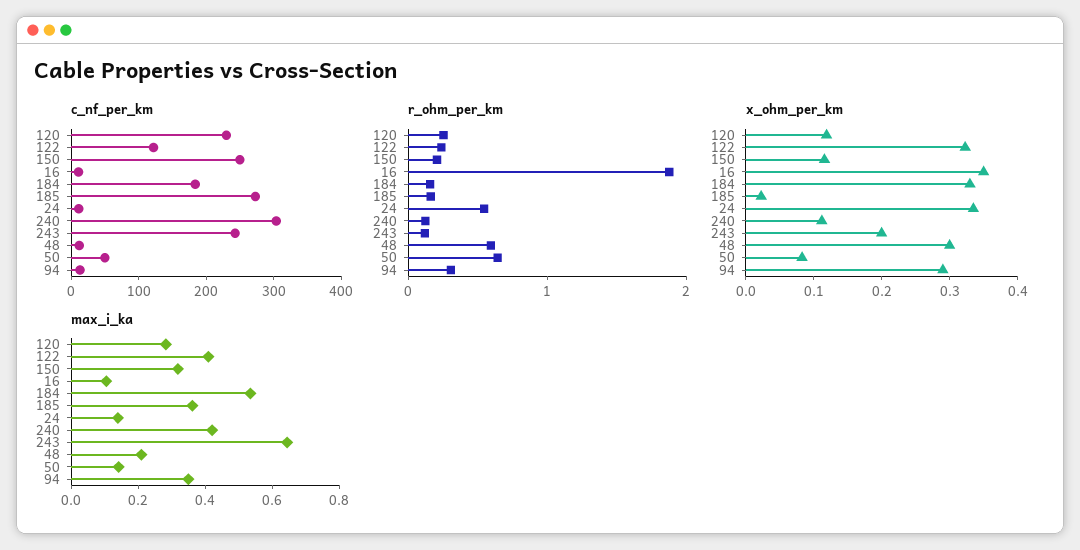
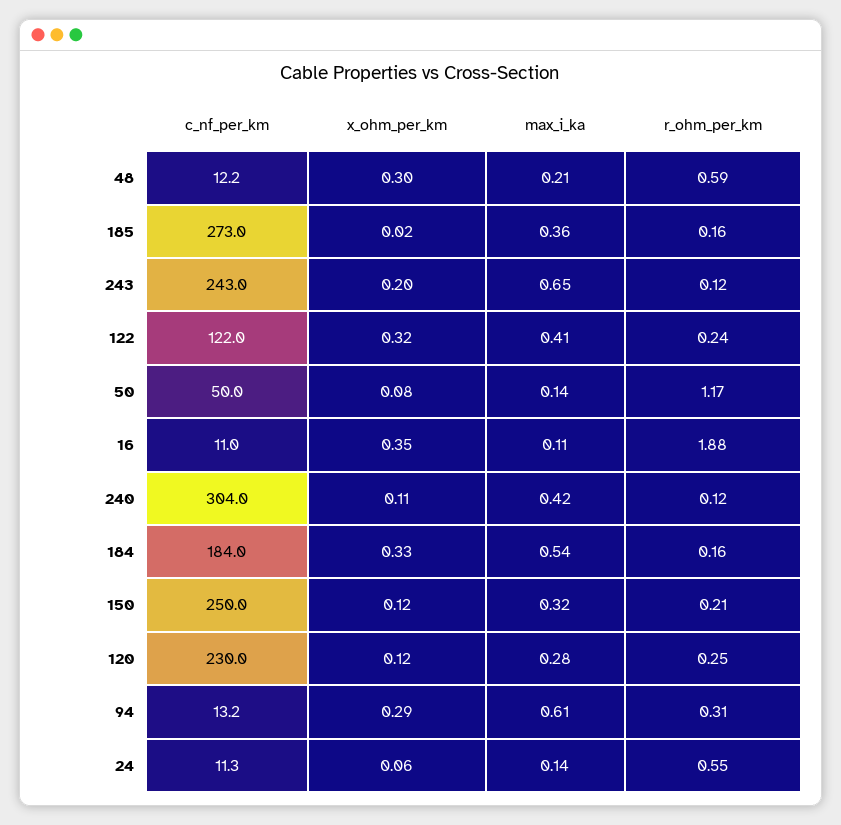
r_ohm_per_km, 50: 0.6 -> 1.17
x_ohm_per_km, 24: 0.34 -> 0.06
max_i_ka, 94: 0.35 -> 0.61

